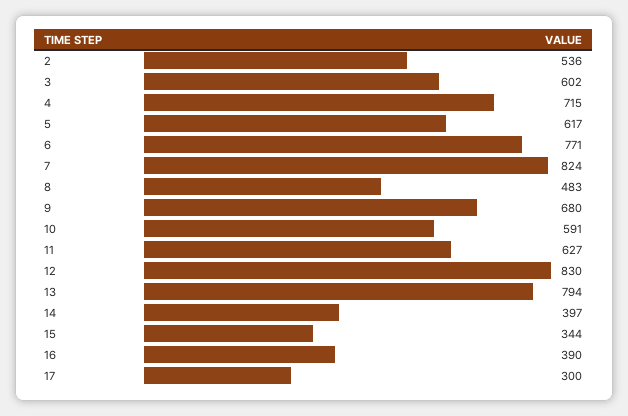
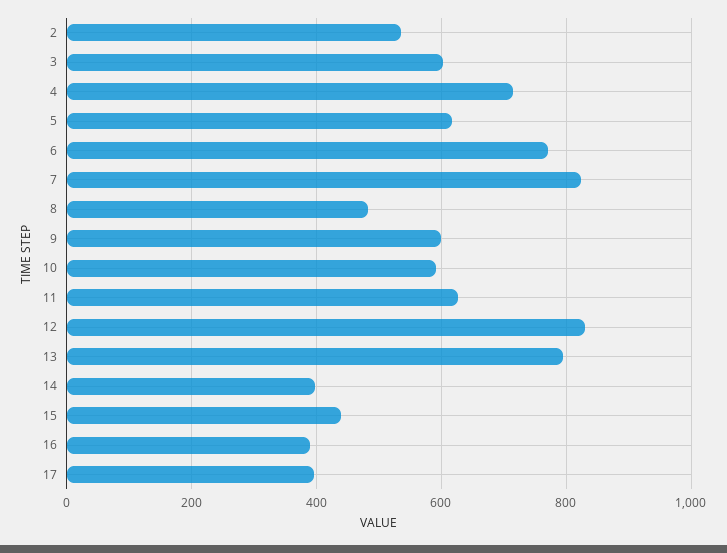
9: 680 -> 600
15: 344 -> 440
17: 300 -> 400

